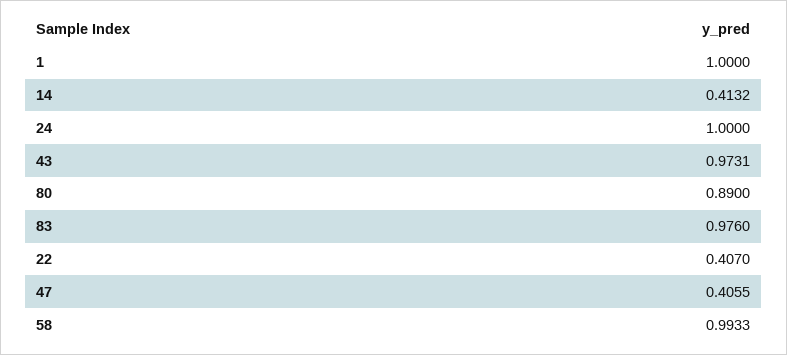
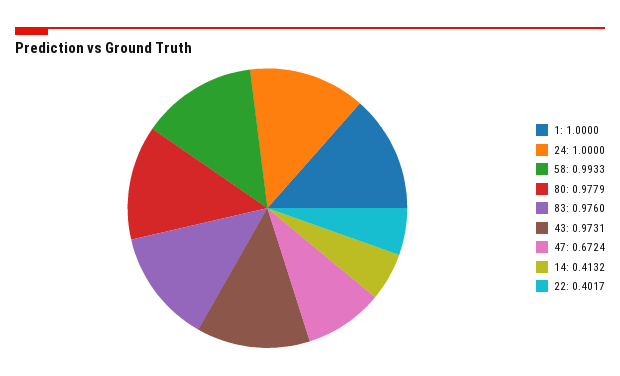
80: 0.89 -> 0.9779
22: 0.407 -> 0.4017
47: 0.4055 -> 0.6724

